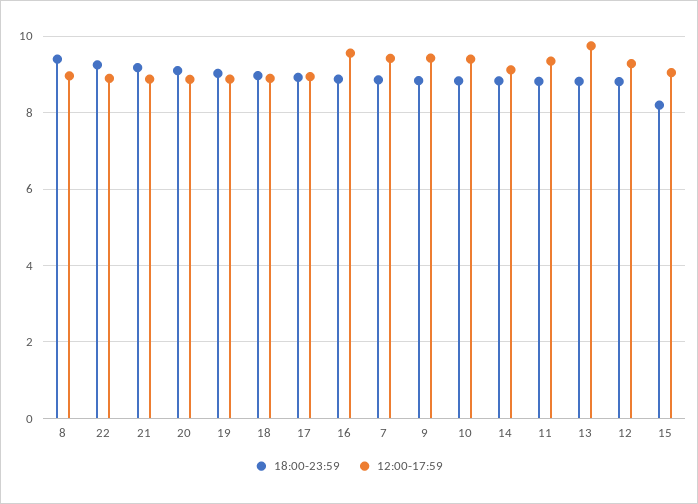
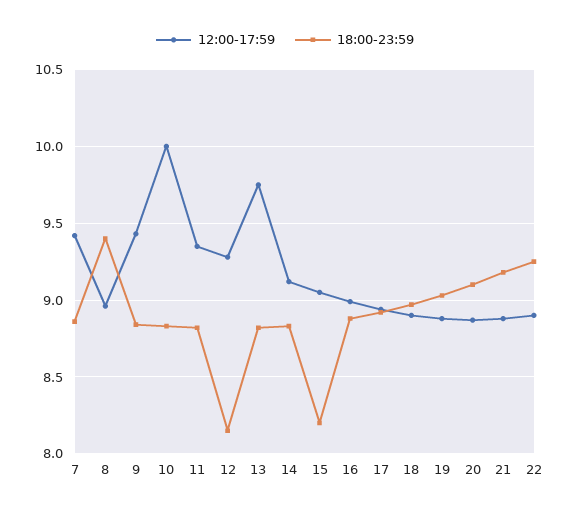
12:00-17:59, 16: 9.6 -> 9
12:00-17:59, 10: 9.4 -> 10
18:00-23:59, 12: 8.8 -> 8.15

